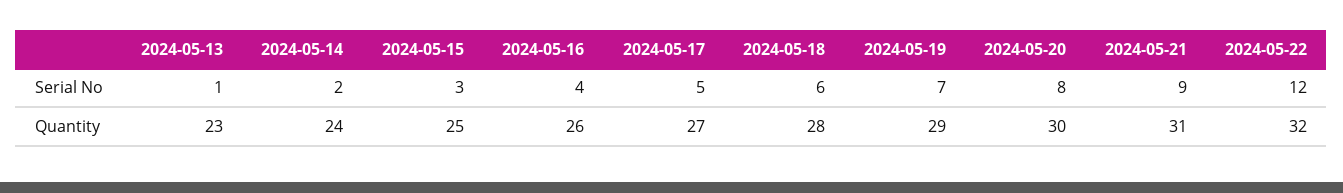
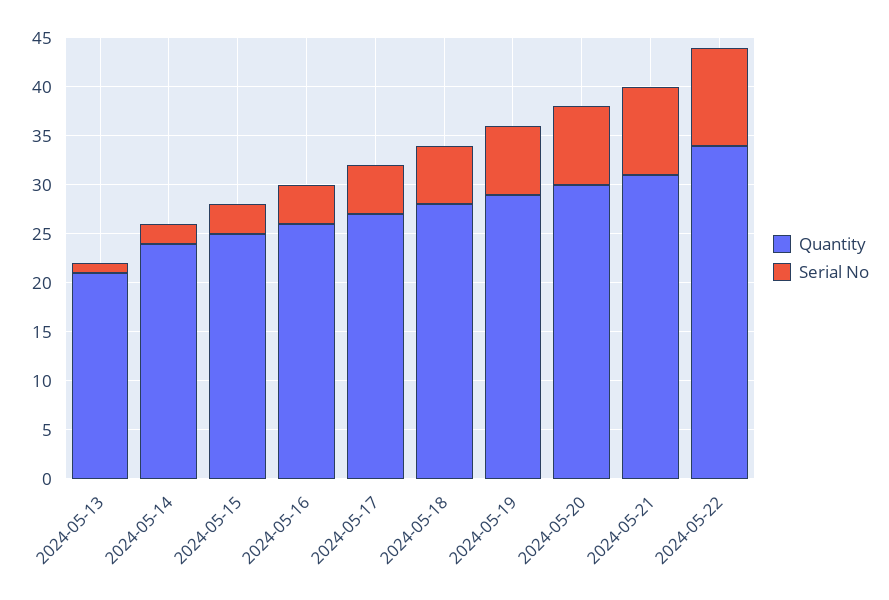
Serial No, 2024-05-22: 12 -> 10
Quantity, 2024-05-13: 23 -> 21
Quantity, 2024-05-22: 32 -> 34

